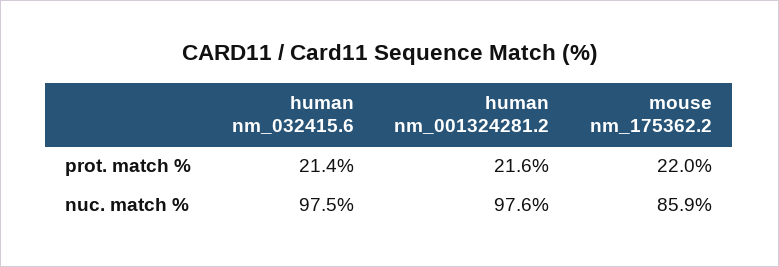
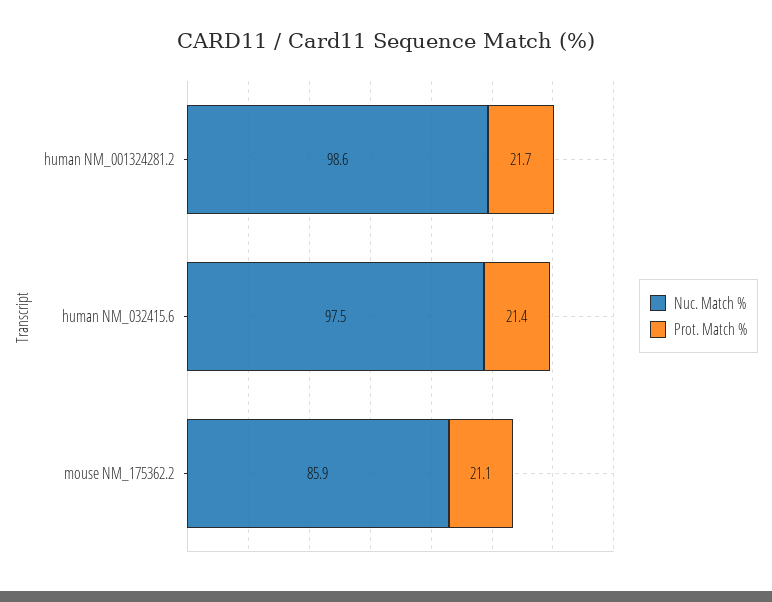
prot. match %, human nm_001324281.2: 21.6 -> 21.7
prot. match %, mouse nm_175362.2: 22 -> 21.1
nuc. match %, human nm_001324281.2: 97.6 -> 98.6

